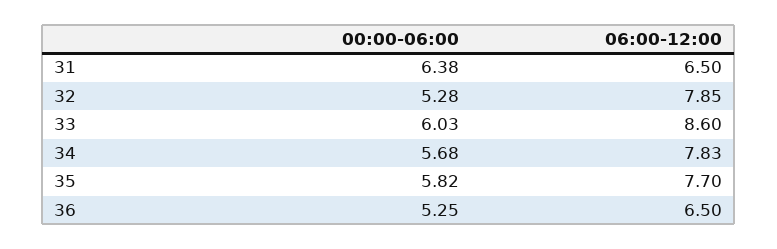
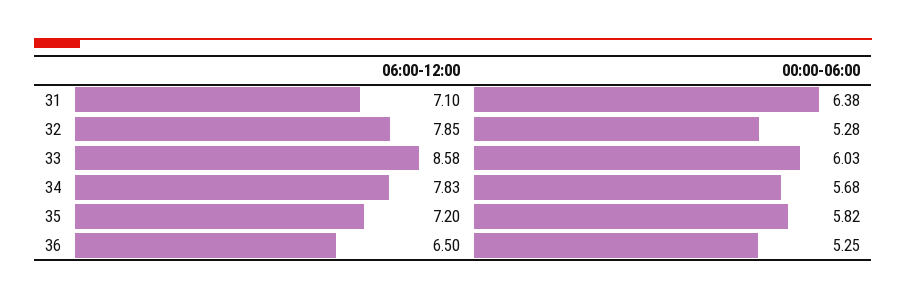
06:00-12:00, 31: 6.5 -> 7.1
06:00-12:00, 33: 8.6 -> 8.58
06:00-12:00, 35: 7.7 -> 7.2

